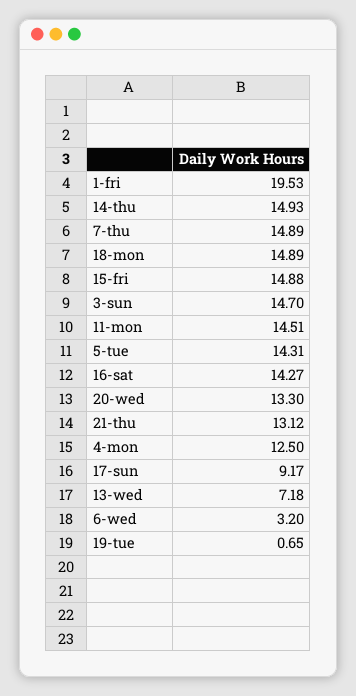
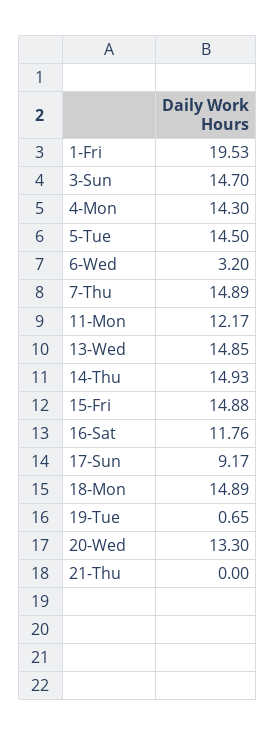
11-mon: 14.51 -> 12.17
5-tue: 14.31 -> 14.5
16-sat: 14.27 -> 11.76
21-thu: 13.12 -> 0
4-mon: 12.5 -> 14.3
13-wed: 7.18 -> 14.85

